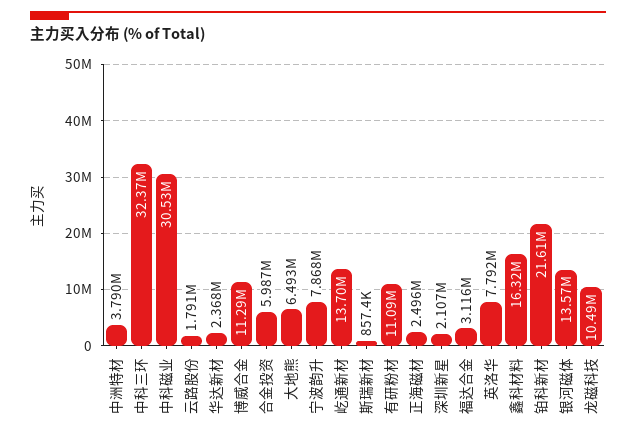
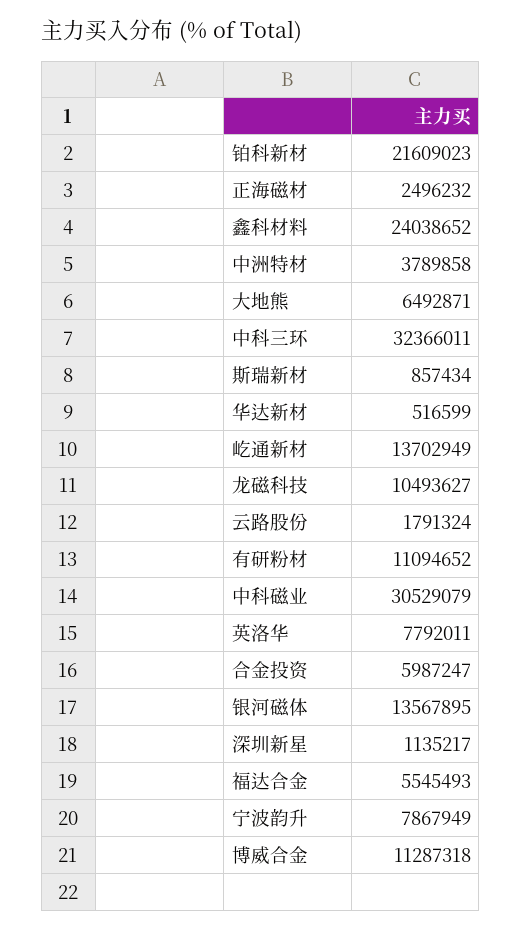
华达新材: 2368000 -> 516599
深圳新星: 2107000 -> 1135217
福达合金: 3116000 -> 5545493
鑫科材料: 16320000 -> 24038652

